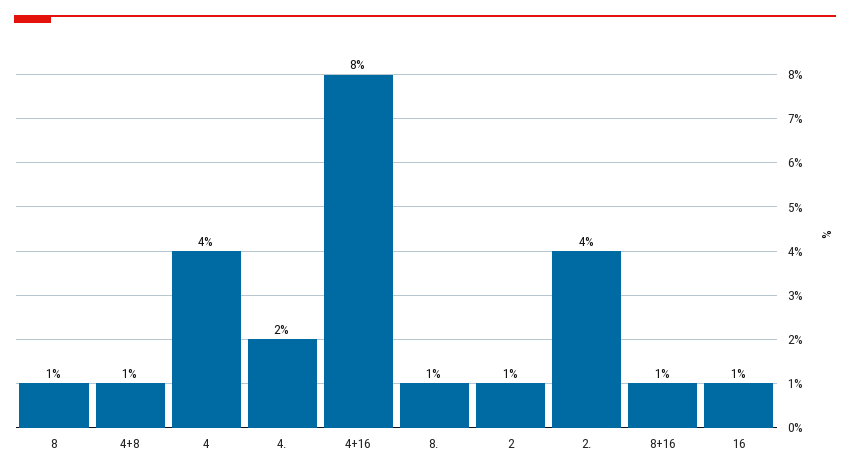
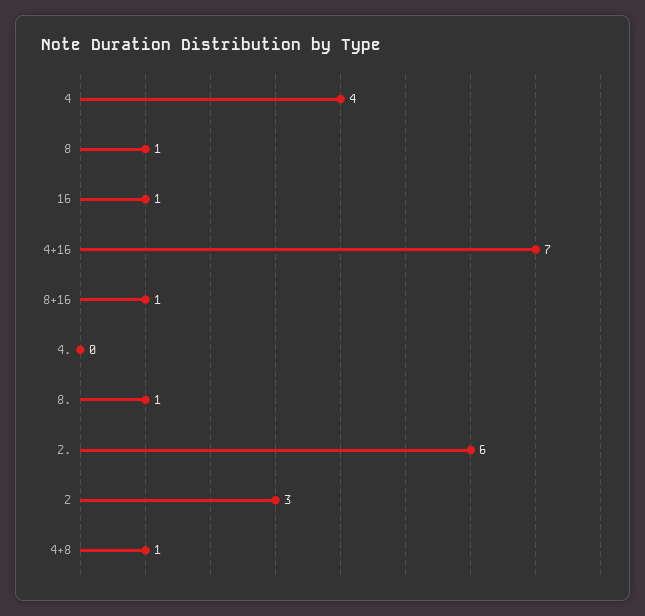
4.: 2 -> 0
4+16: 8 -> 7
2: 1 -> 3
2.: 4 -> 6

